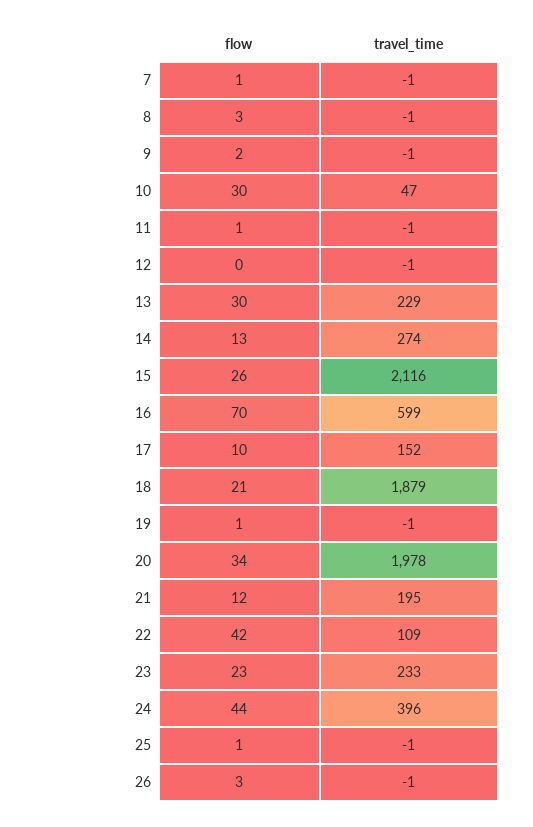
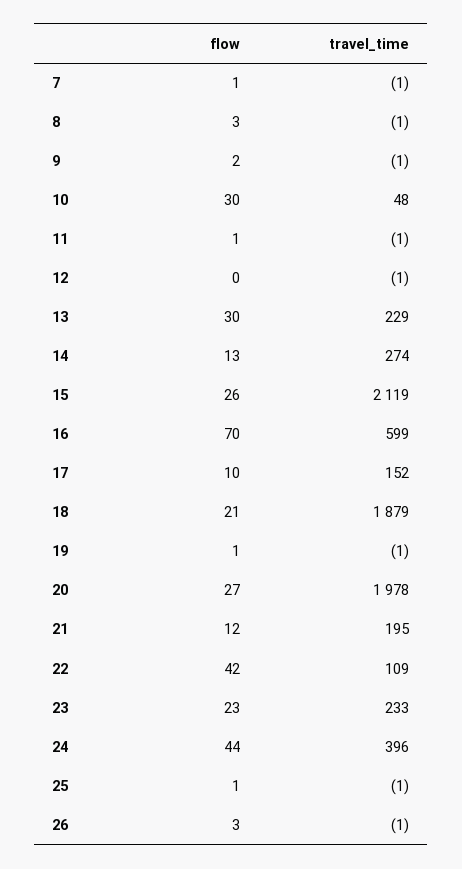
travel_time, 10: 47 -> 48
travel_time, 15: 2116 -> 2119
flow, 20: 34 -> 27

